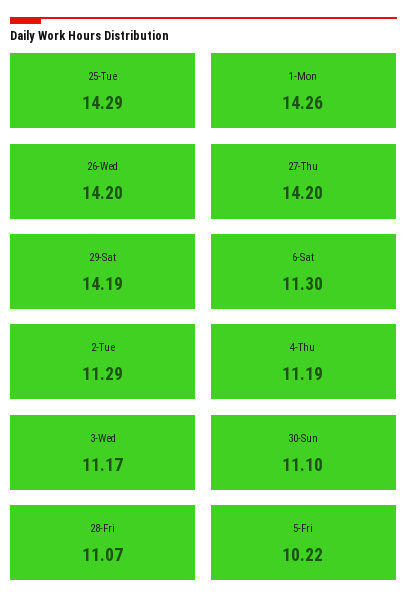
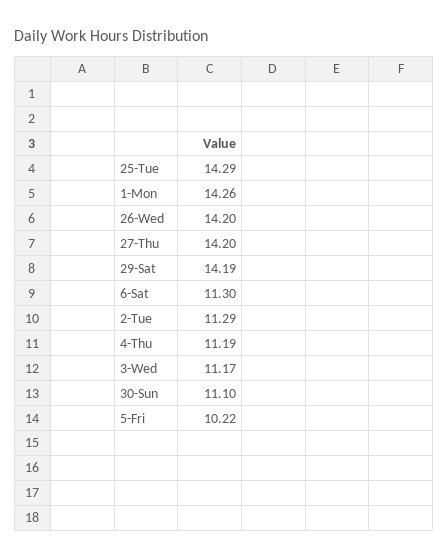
28-Fri: 11.07 -> none

